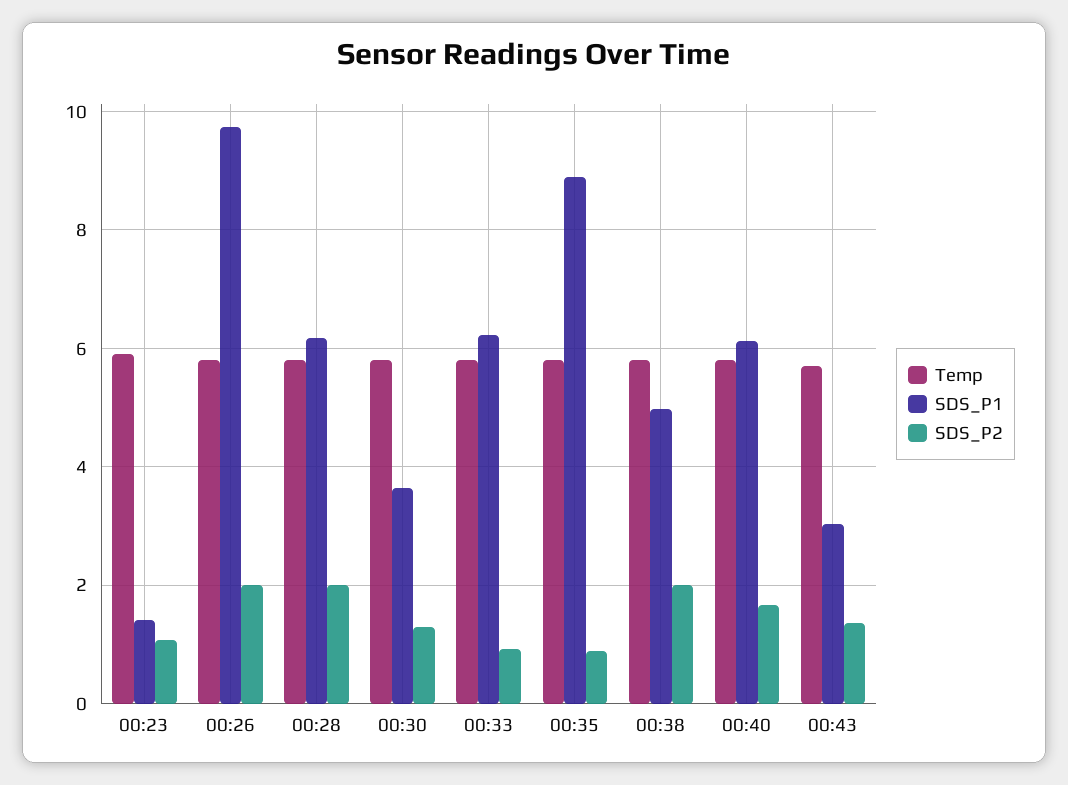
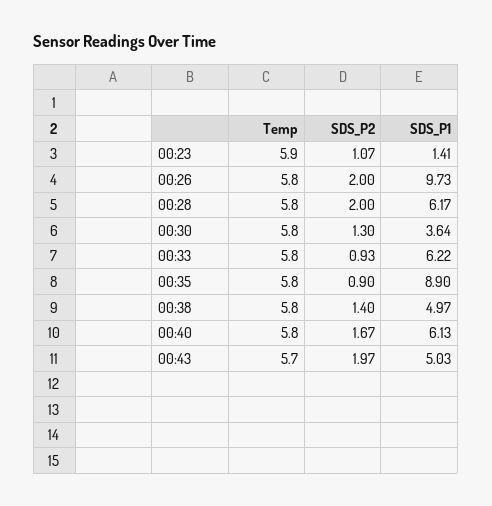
SDS_P2, 00:38: 2 -> 1.4
SDS_P1, 00:43: 3 -> 5.03
SDS_P2, 00:43: 1.4 -> 1.97

